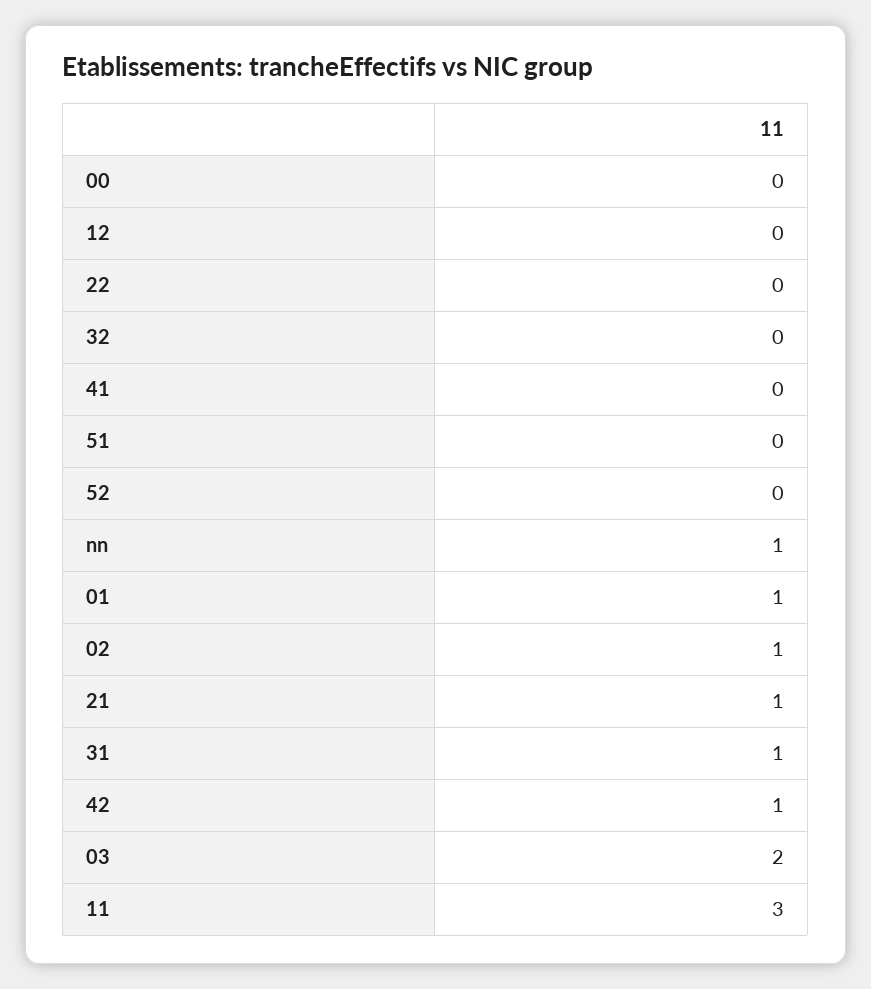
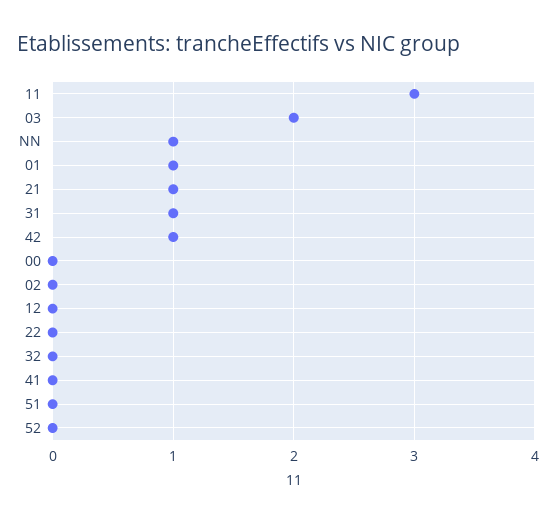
02: 1 -> 0

